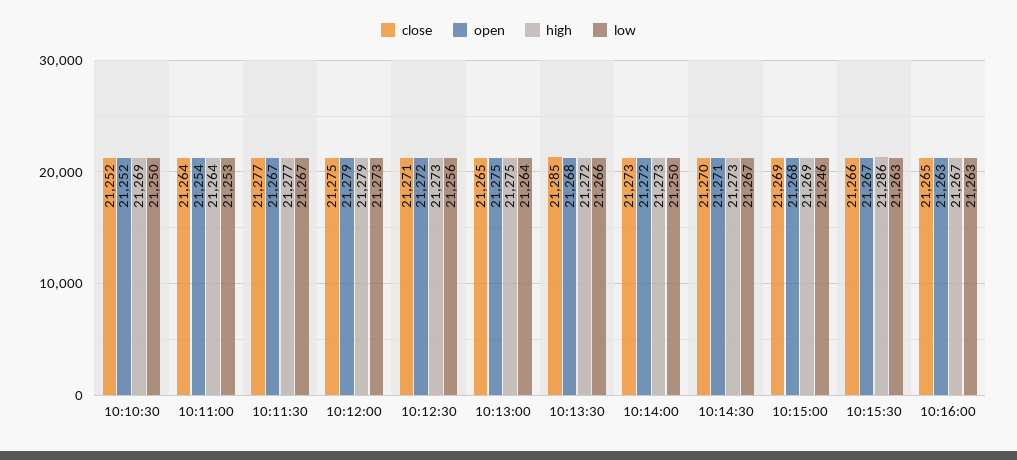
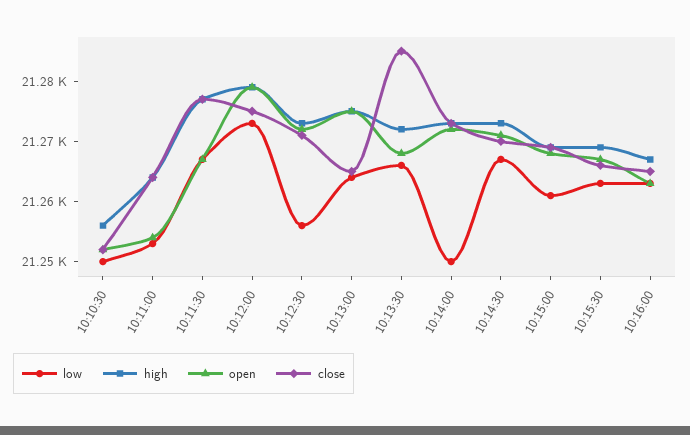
high, 10:10:30: 21269 -> 21255
low, 10:15:00: 21246 -> 21260
high, 10:15:30: 21286 -> 21270

